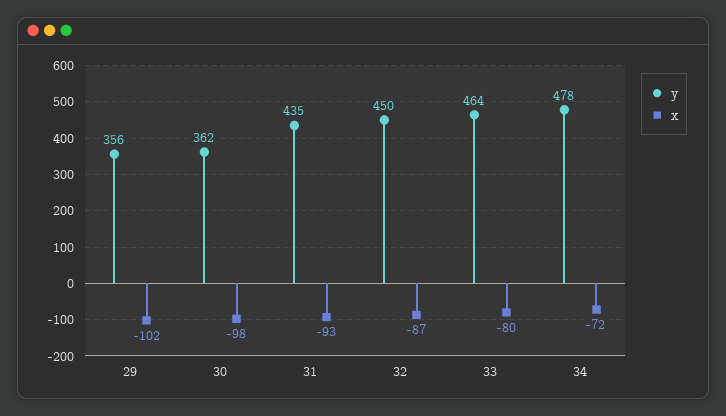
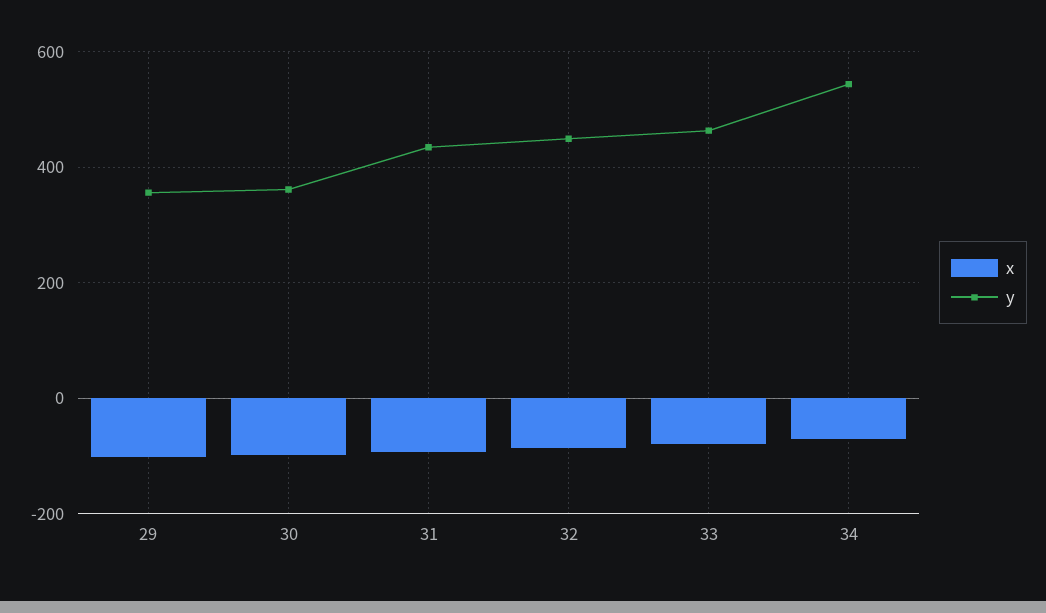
y, 34: 478 -> 540

